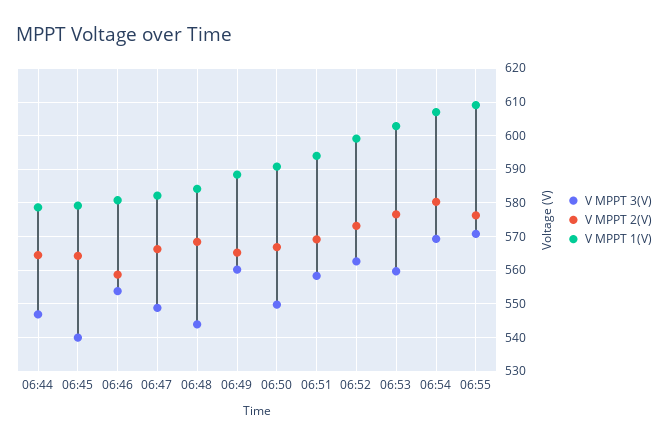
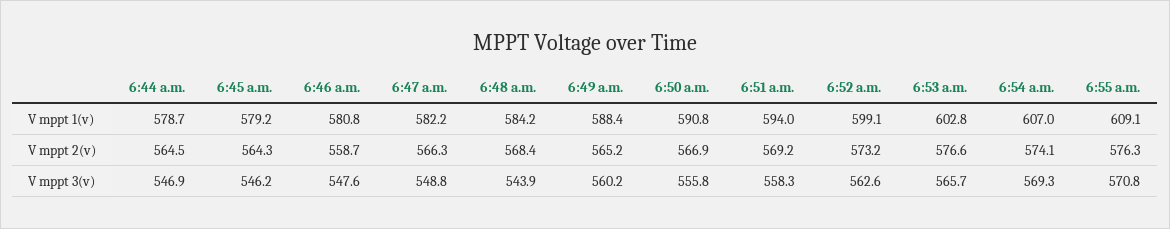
V MPPT 3(V), 06:45: 540 -> 546.2
V MPPT 3(V), 06:46: 554 -> 547.6
V MPPT 3(V), 06:50: 550 -> 555.8
V MPPT 3(V), 06:53: 560 -> 565.7
V MPPT 2(V), 06:54: 580 -> 574.1

